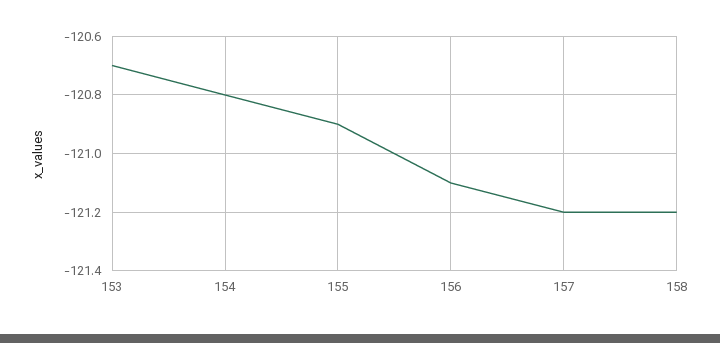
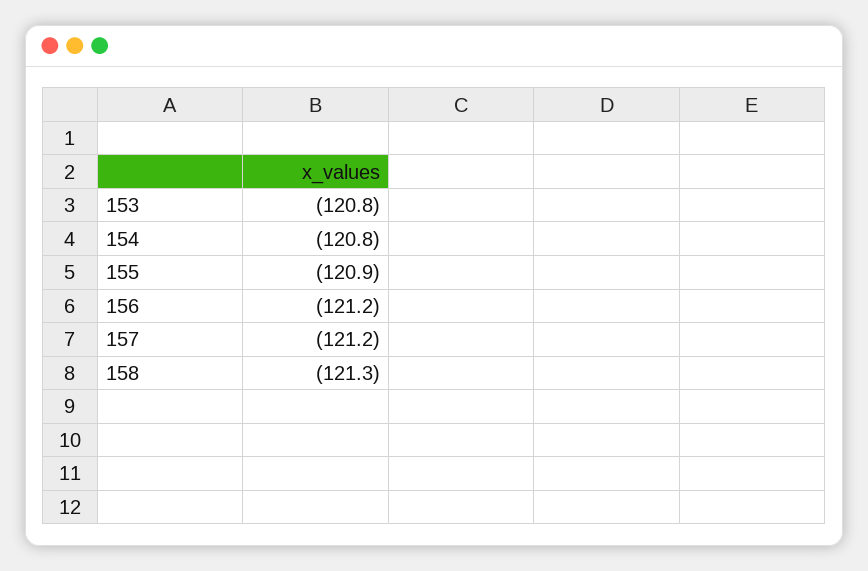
153: -120.7 -> -120.8
156: -121.1 -> -121.2
158: -121.2 -> -121.3

